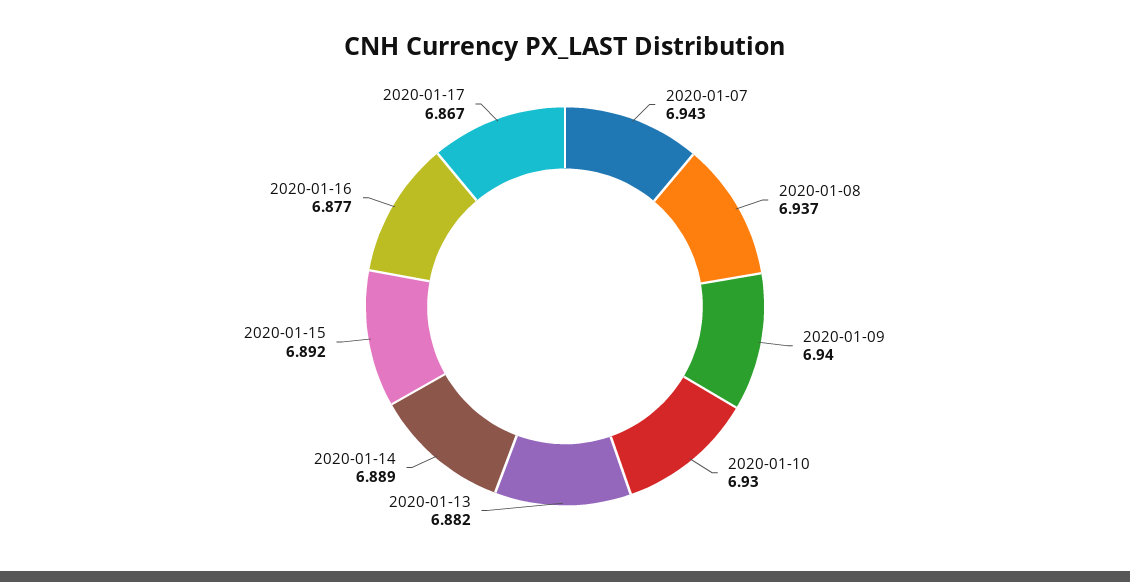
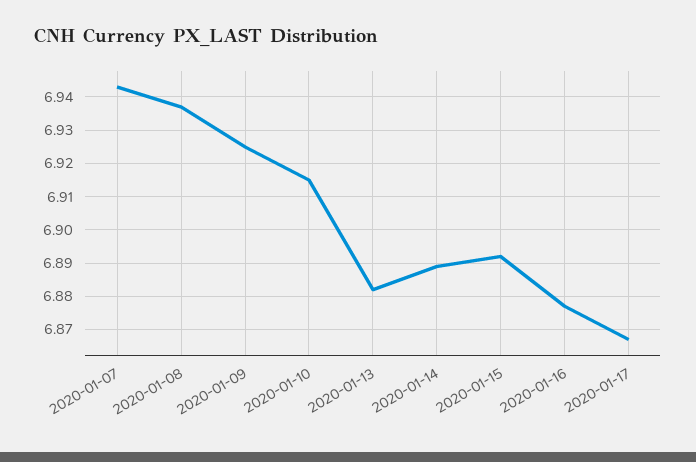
2020-01-09: 6.94 -> 6.925
2020-01-10: 6.93 -> 6.915

